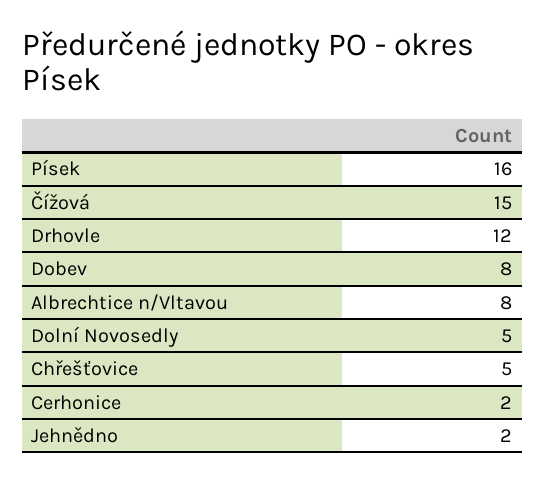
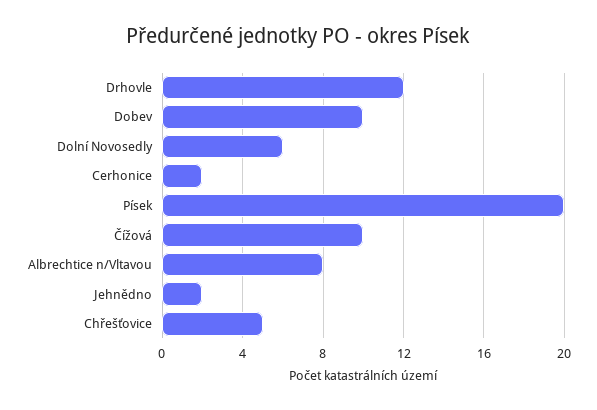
Písek: 16 -> 20
Čížová: 15 -> 10
Dobev: 8 -> 10
Dolní Novosedly: 5 -> 6

